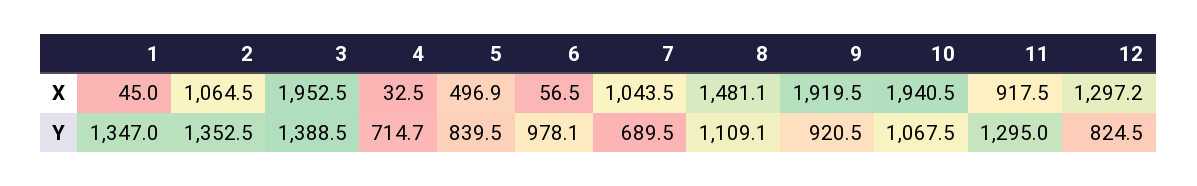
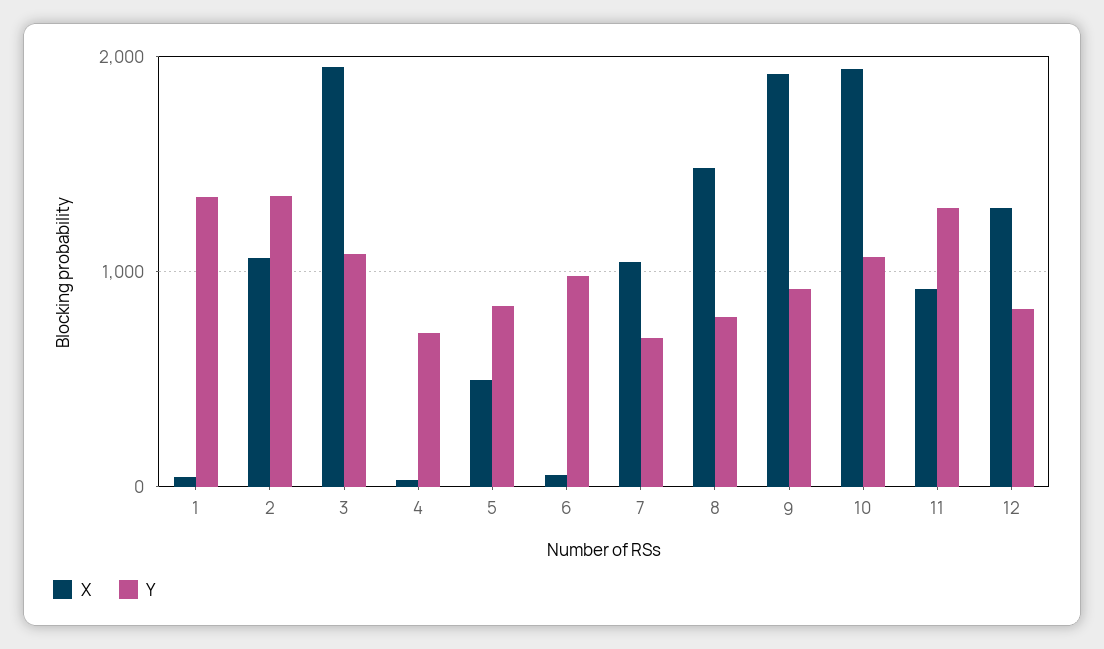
Y, 3: 1388.5 -> 1100
Y, 8: 1109.1 -> 800

